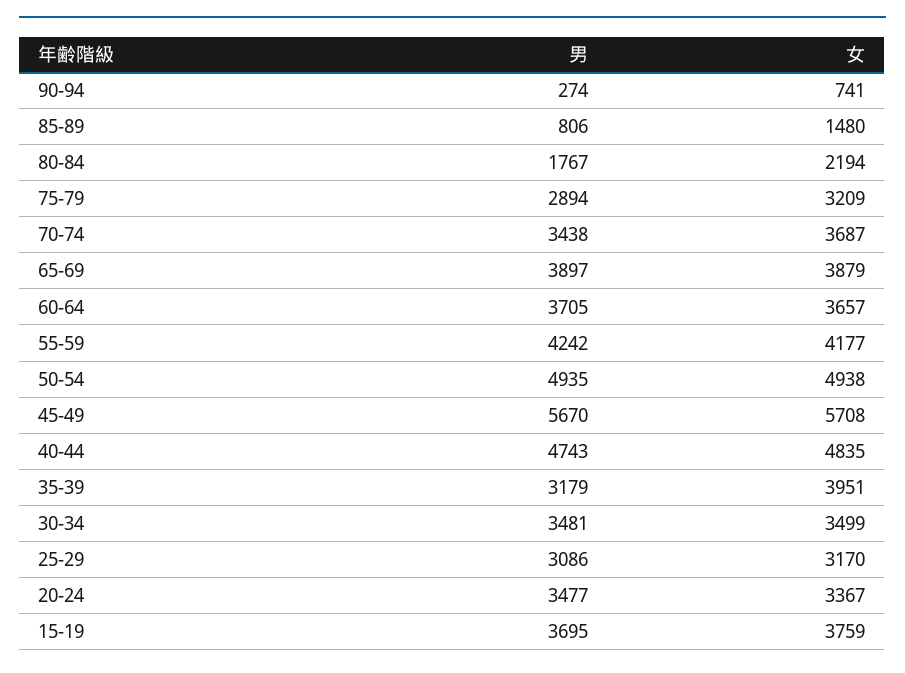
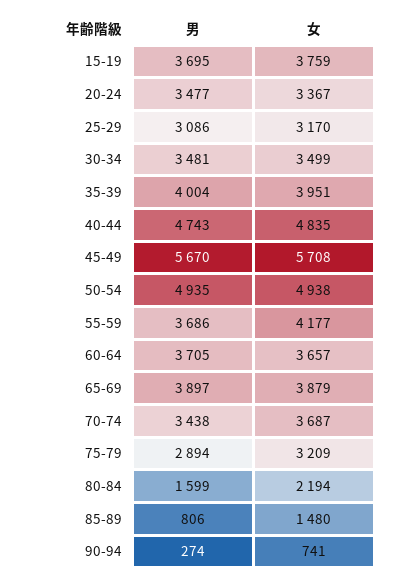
男, 80-84: 1767 -> 1599
男, 55-59: 4242 -> 3686
男, 35-39: 3179 -> 4004

